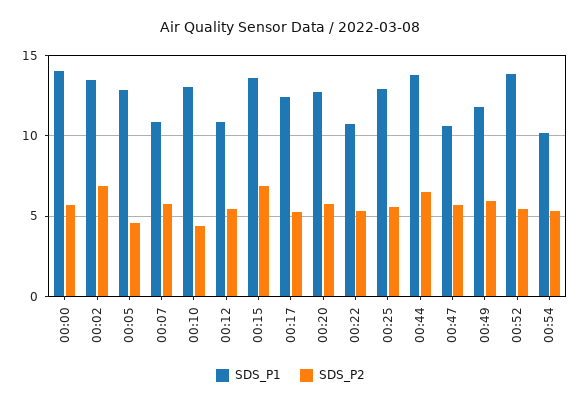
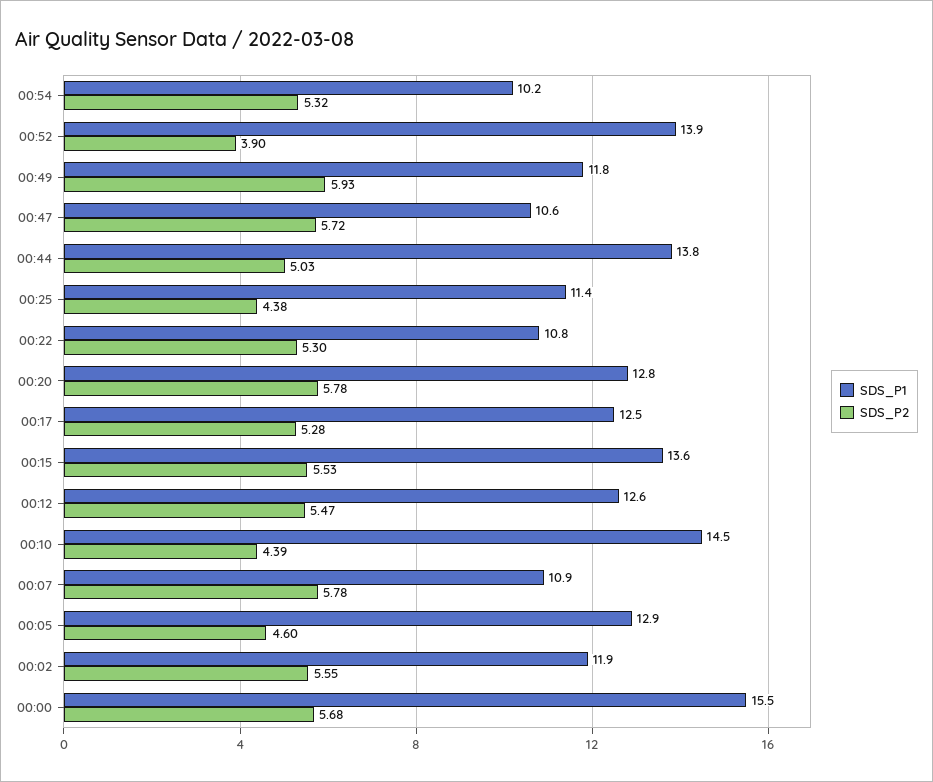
SDS_P1, 00:00: 14 -> 15.5
SDS_P1, 00:02: 13.5 -> 11.9
SDS_P2, 00:02: 7 -> 5.55
SDS_P1, 00:10: 13 -> 14.5
SDS_P1, 00:12: 11 -> 12.6
SDS_P2, 00:15: 7 -> 5.53
SDS_P1, 00:25: 13 -> 11.4
SDS_P2, 00:25: 5.5 -> 4.38
SDS_P2, 00:44: 6.5 -> 5.03
SDS_P2, 00:52: 5.5 -> 3.9

